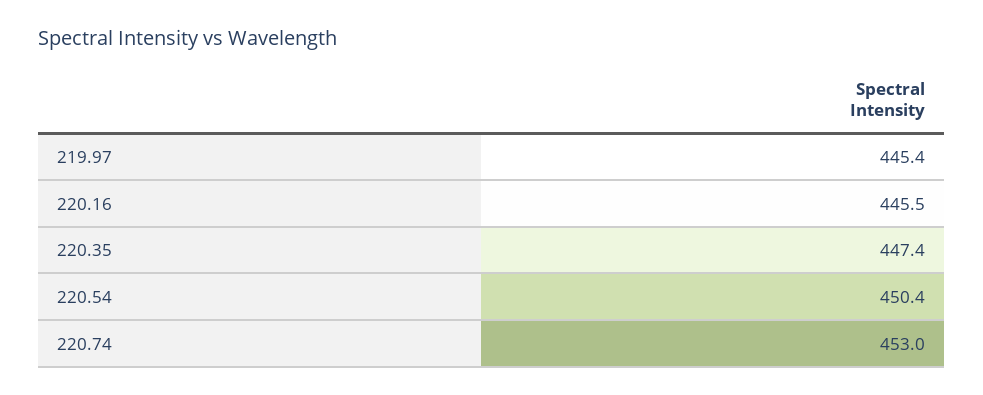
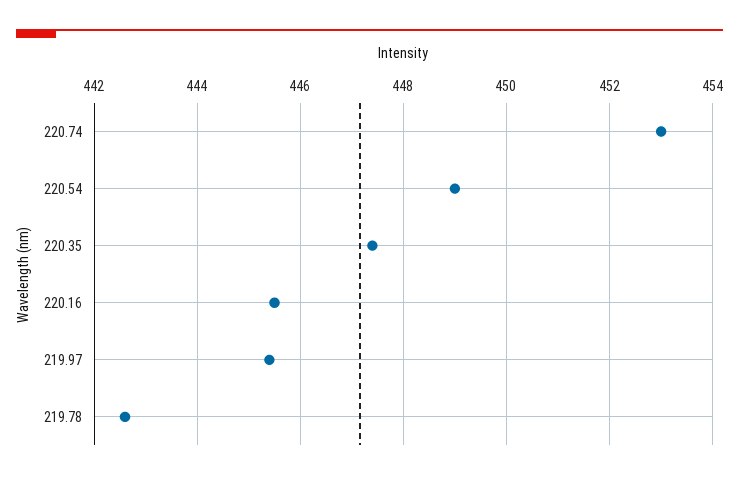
220.54: 450.4 -> 449
219.78: none -> 442.5

